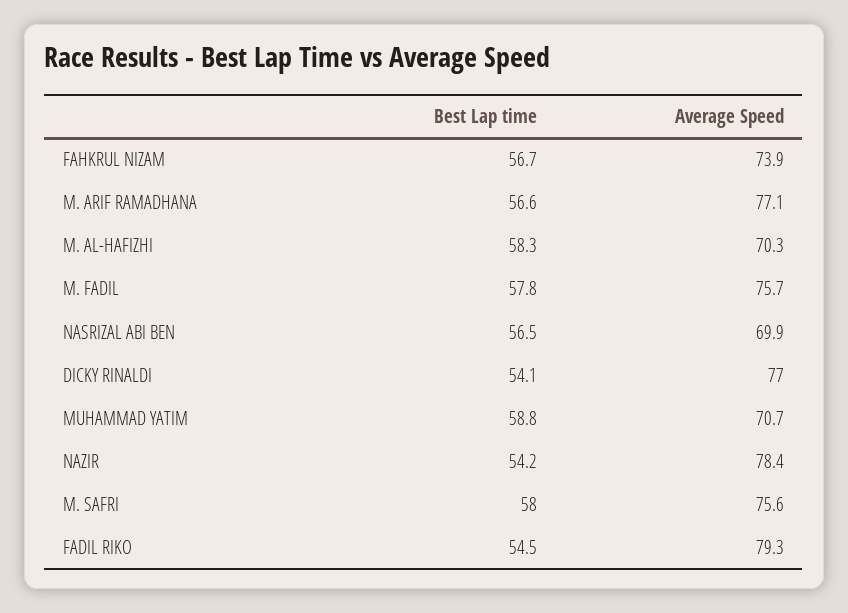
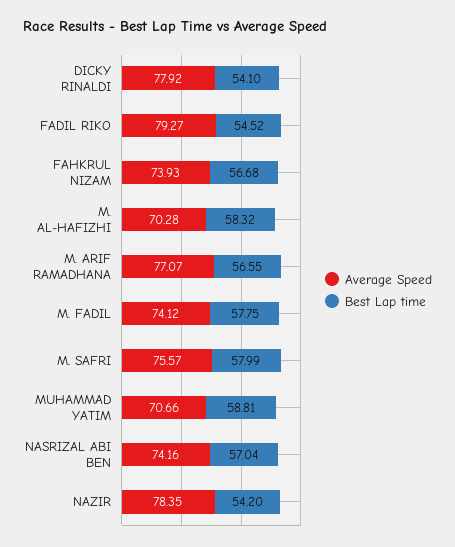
Average Speed, M. FADIL: 75.7 -> 74.12
Best Lap time, NASRIZAL ABI BEN: 56.5 -> 57.04
Average Speed, NASRIZAL ABI BEN: 69.9 -> 74.16
Average Speed, DICKY RINALDI: 77 -> 77.92

